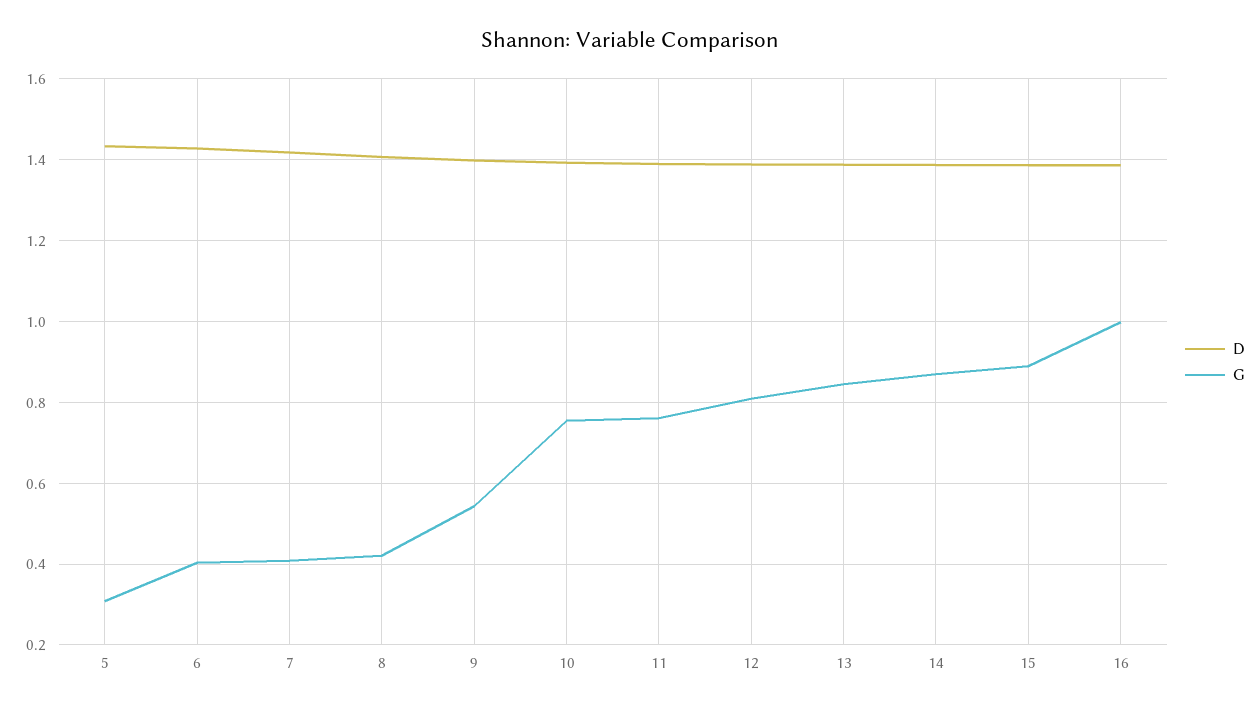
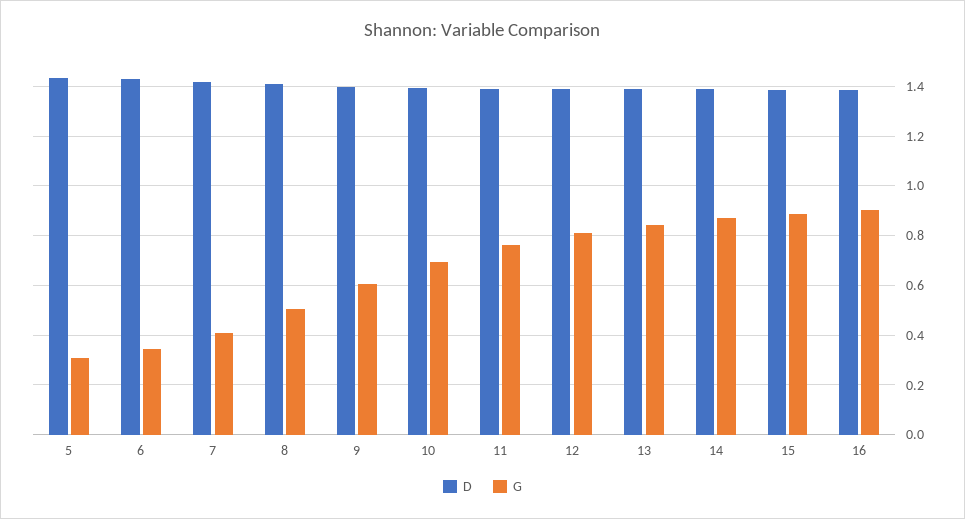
G, 6: 0.4 -> 0.35
G, 8: 0.42 -> 0.5
G, 9: 0.54 -> 0.6
G, 10: 0.76 -> 0.7
G, 16: 1 -> 0.9

